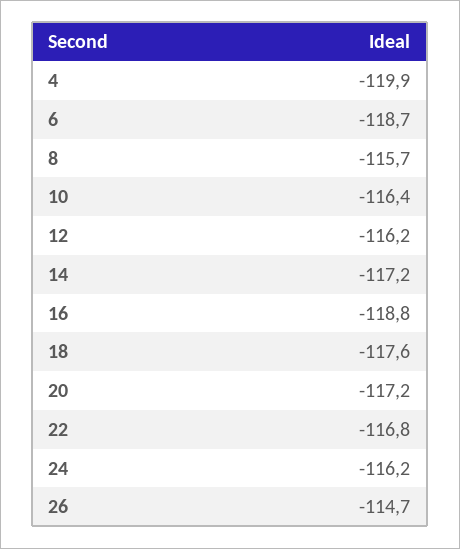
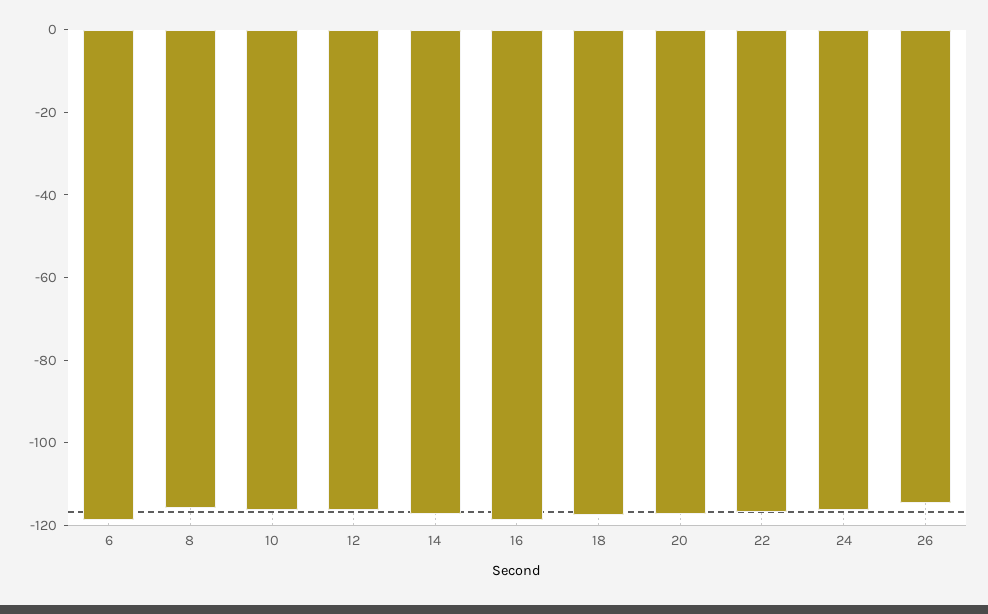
4: -119.9 -> none

